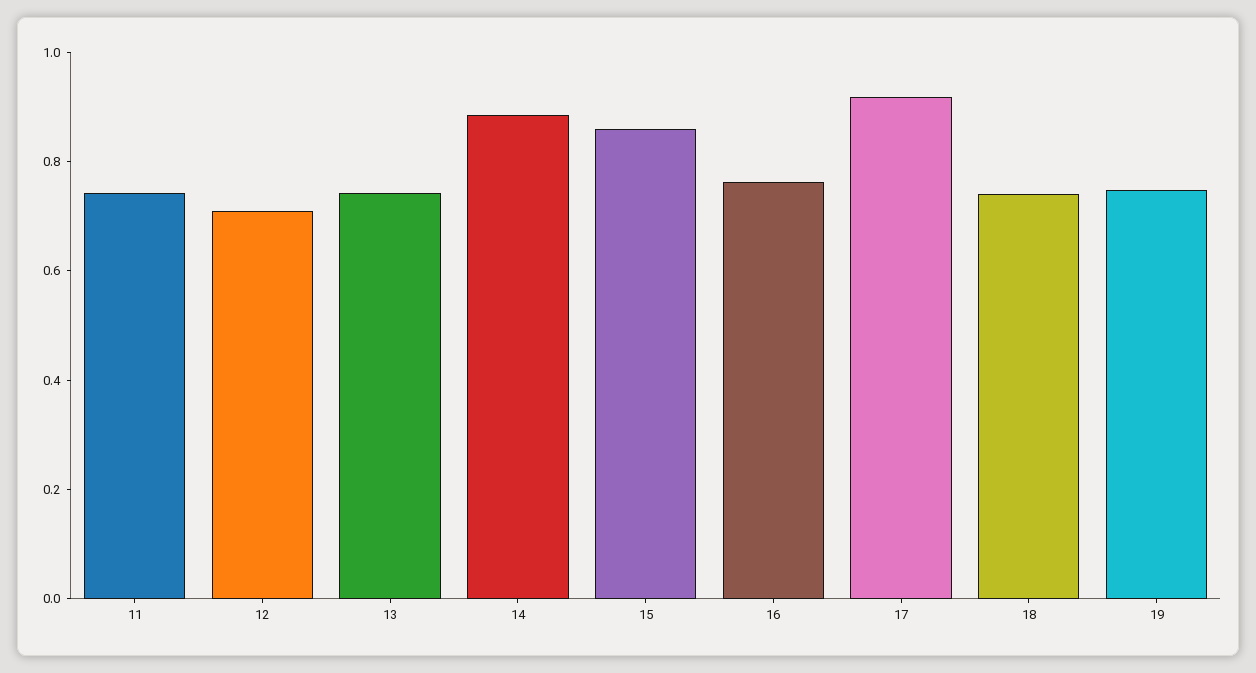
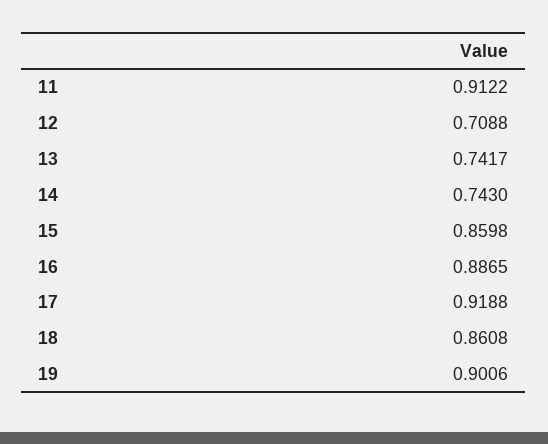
11: 0.75 -> 0.9122
14: 0.9 -> 0.743
16: 0.75 -> 0.8865
18: 0.75 -> 0.8608
19: 0.75 -> 0.9006

